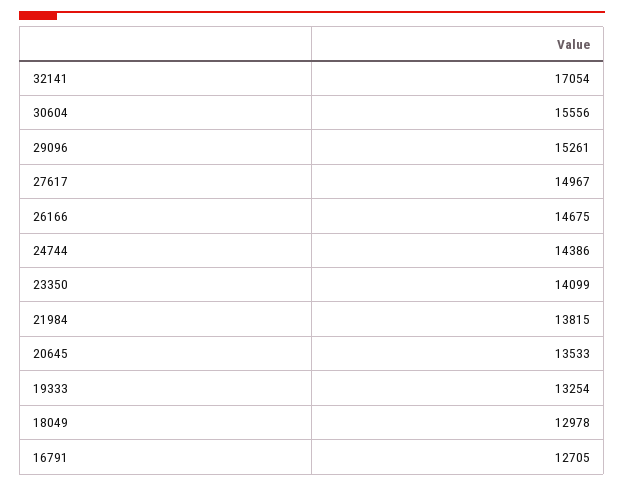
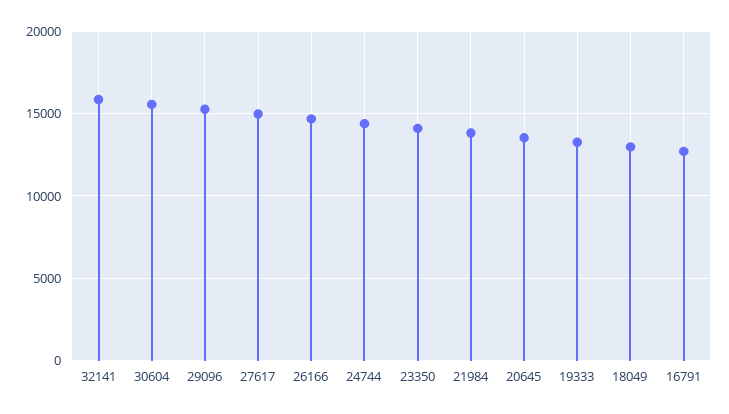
32141: 17054 -> 16000

